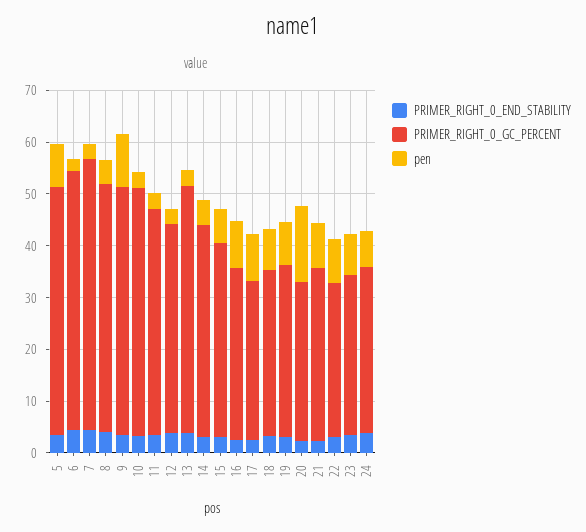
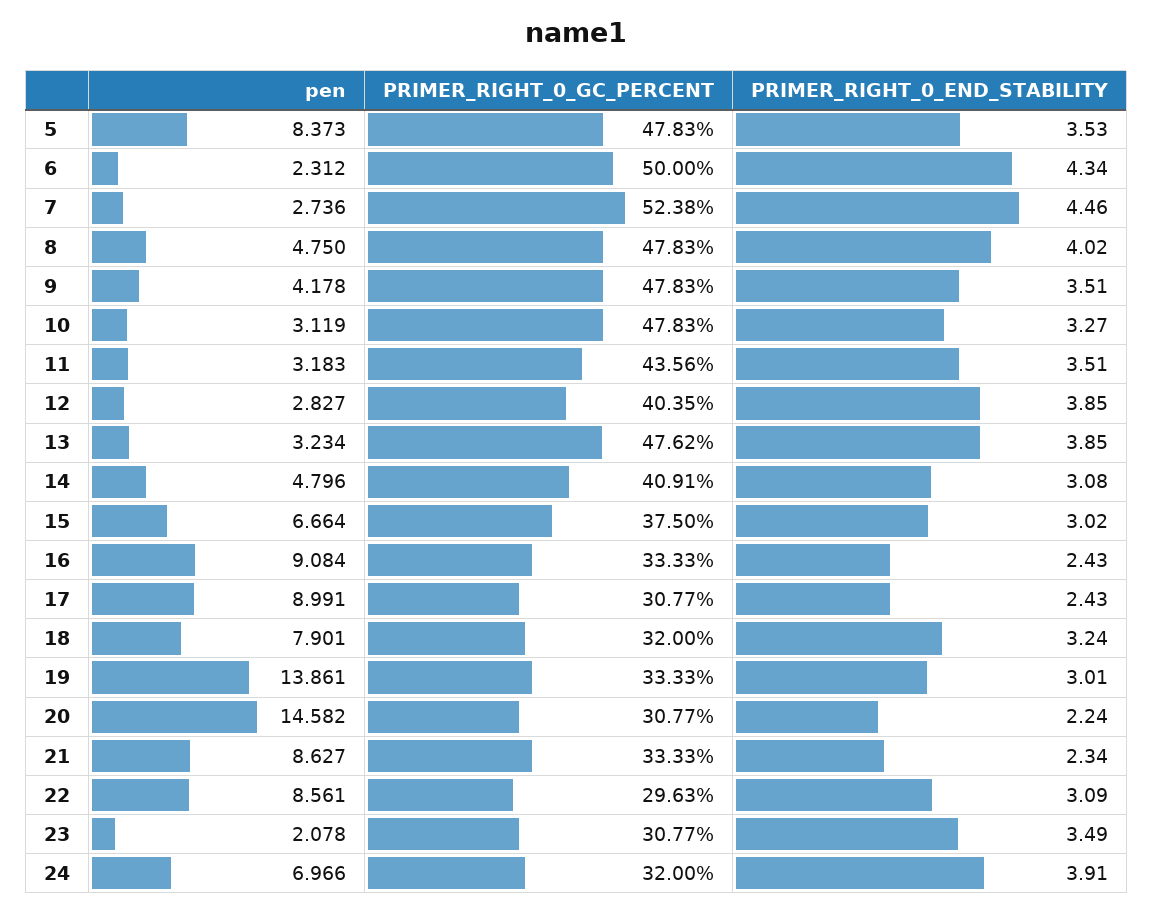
pen, 9: 10 -> 4.178
pen, 19: 8 -> 13.861
pen, 23: 8 -> 2.078

